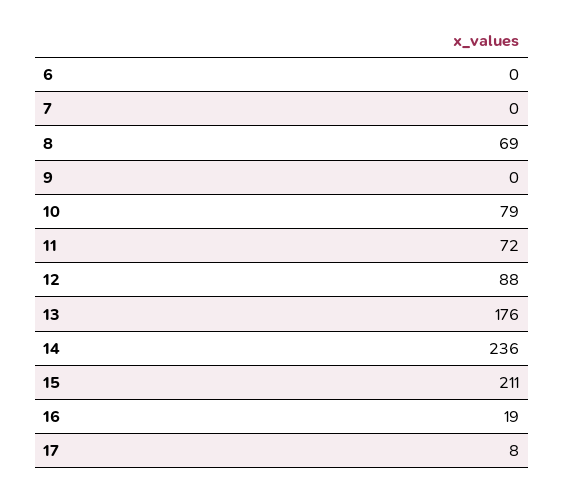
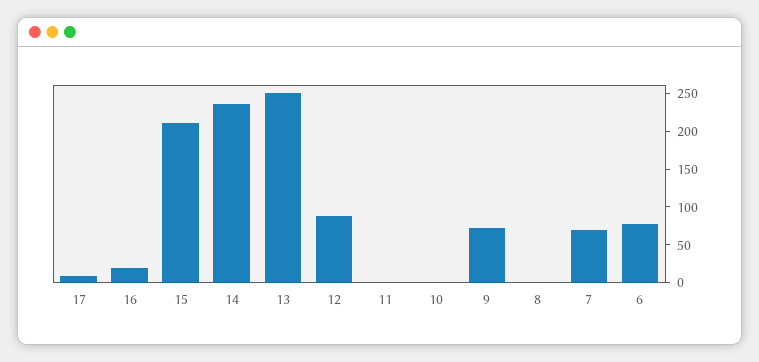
6: 0 -> 75
7: 0 -> 75
8: 69 -> 0
9: 0 -> 75
10: 79 -> 0
11: 72 -> 0
13: 176 -> 250

